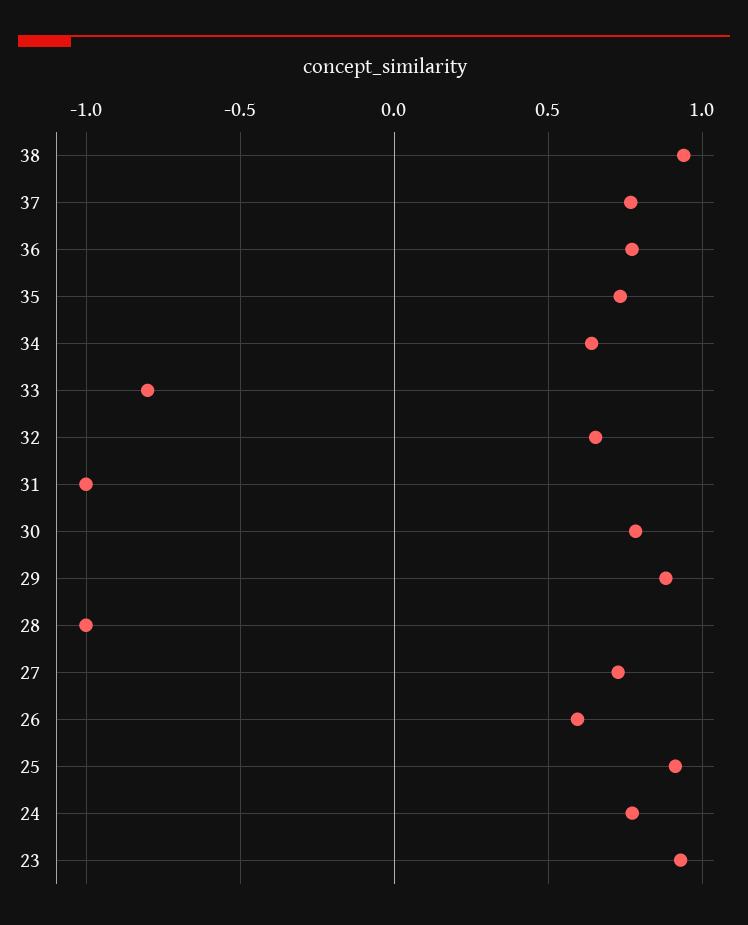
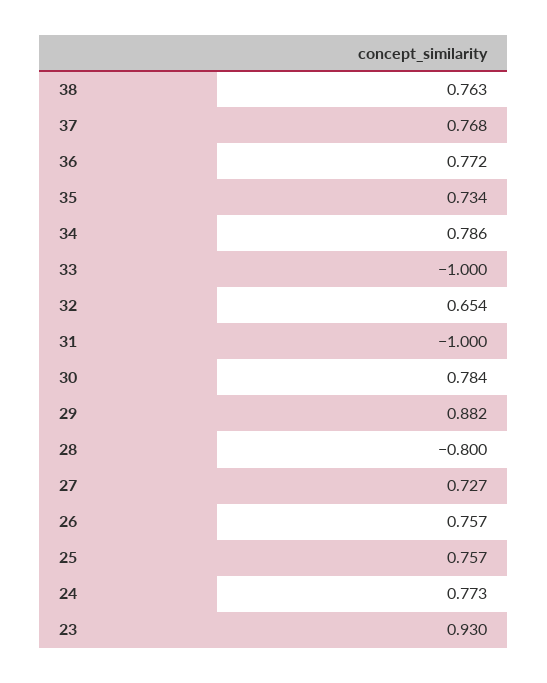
38: 0.95 -> 0.763
34: 0.65 -> 0.786
33: -0.8 -> -1
28: -1 -> -0.8
26: 0.6 -> 0.757
25: 0.9 -> 0.757

